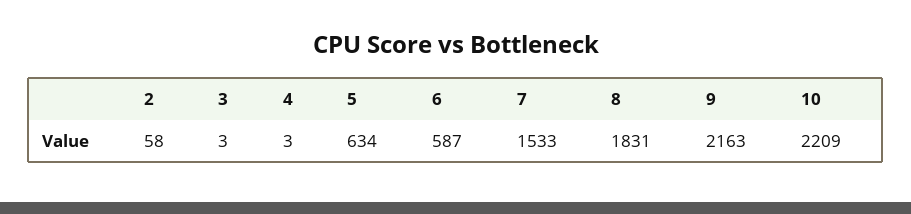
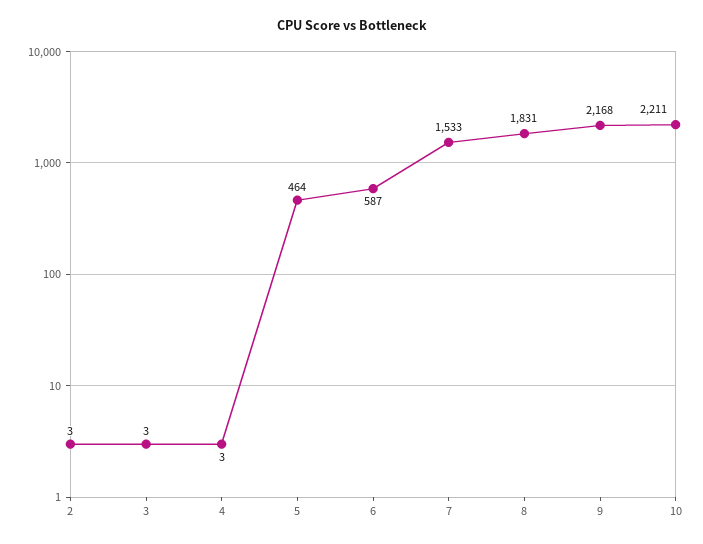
2: 58 -> 3
5: 634 -> 464
9: 2163 -> 2168
10: 2209 -> 2211

